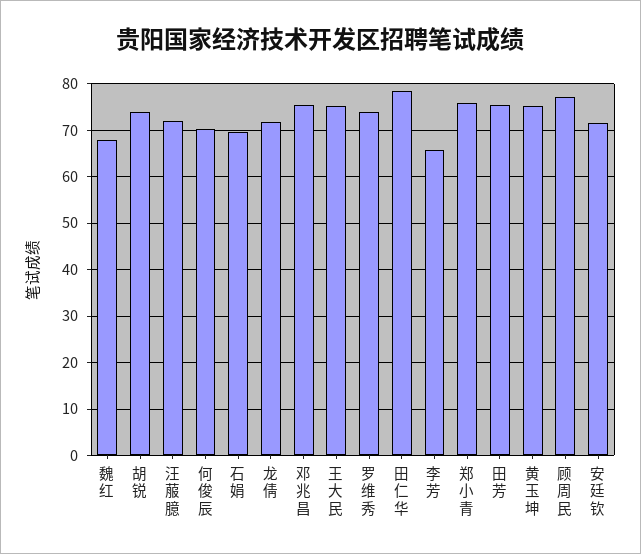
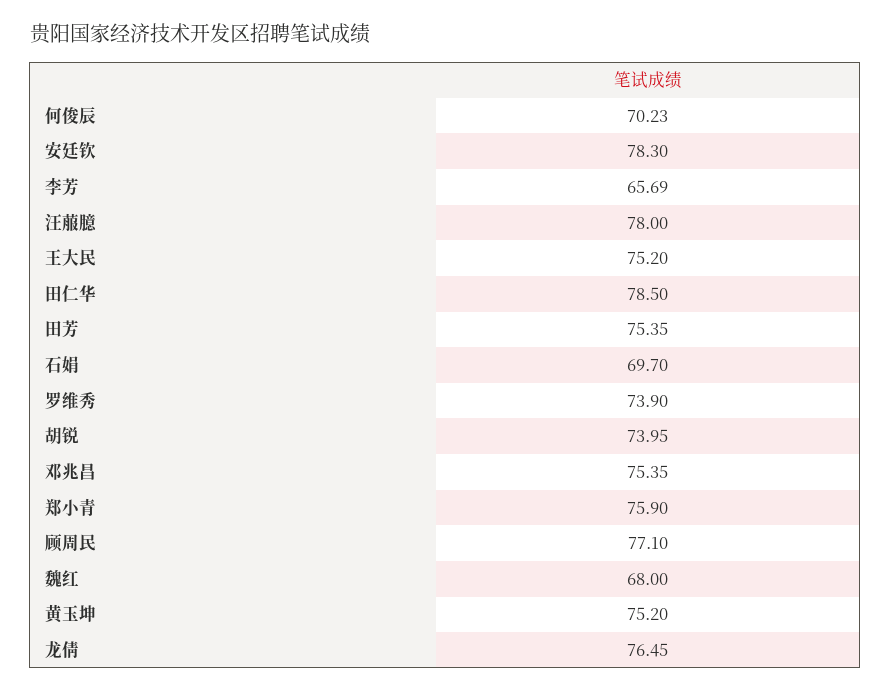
汪菔臆: 72 -> 78
龙倩: 72 -> 76.45
安廷钦: 72 -> 78.3

